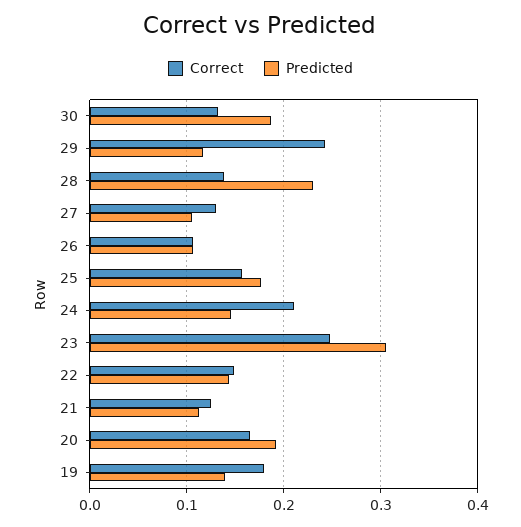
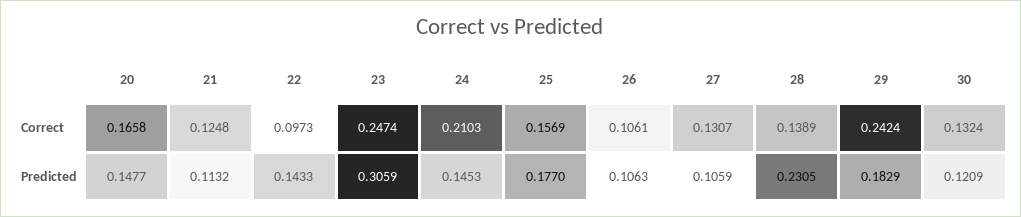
Predicted, 30: 0.19 -> 0.1209
Predicted, 29: 0.12 -> 0.1829
Correct, 22: 0.15 -> 0.0973
Predicted, 20: 0.19 -> 0.1477
Correct, 19: 0.18 -> none
Predicted, 19: 0.14 -> none

